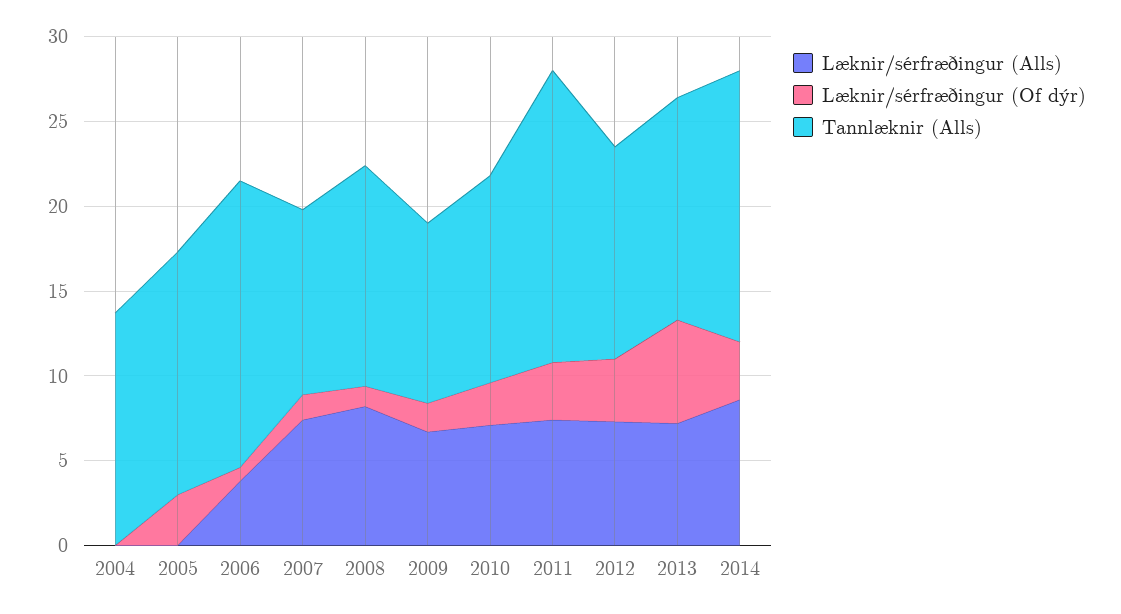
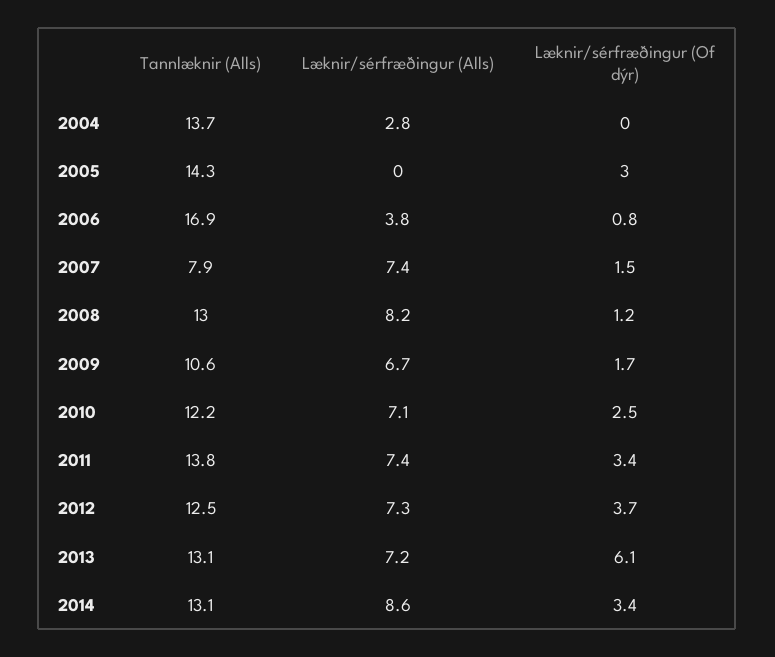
Læknir/sérfræðingur (Alls), 2004: 0 -> 2.8
Tannlæknir (Alls), 2007: 11 -> 7.9
Tannlæknir (Alls), 2011: 17 -> 13.8
Tannlæknir (Alls), 2014: 16 -> 13.1

